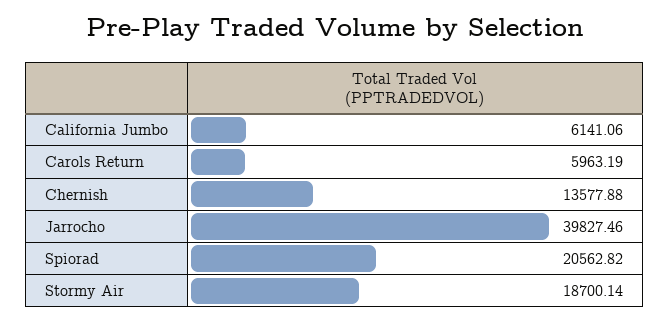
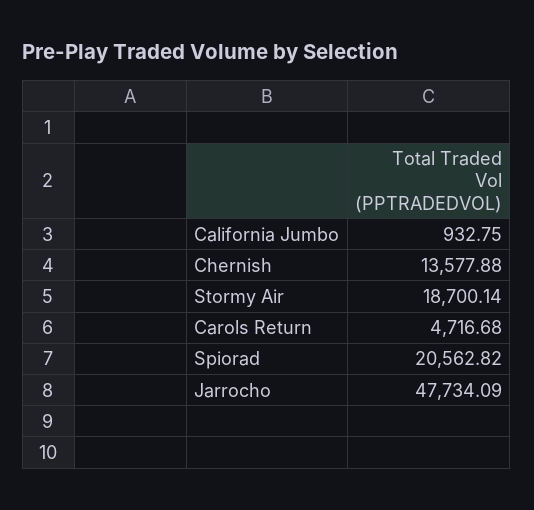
California Jumbo: 6141.06 -> 932.75
Carols Return: 5963.19 -> 4716.68
Jarrocho: 39827.46 -> 47734.09

